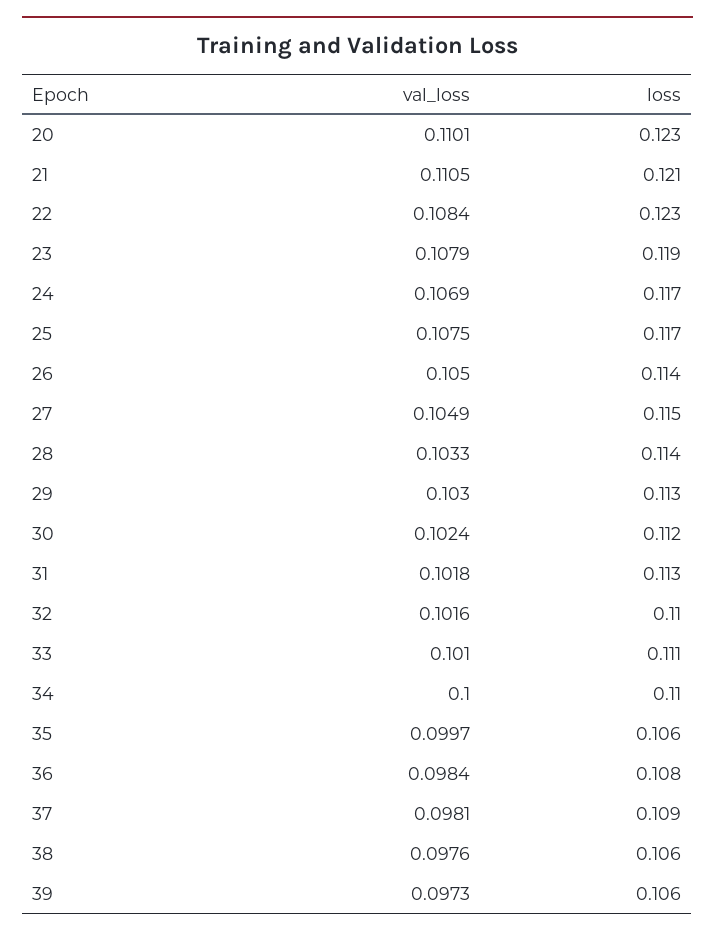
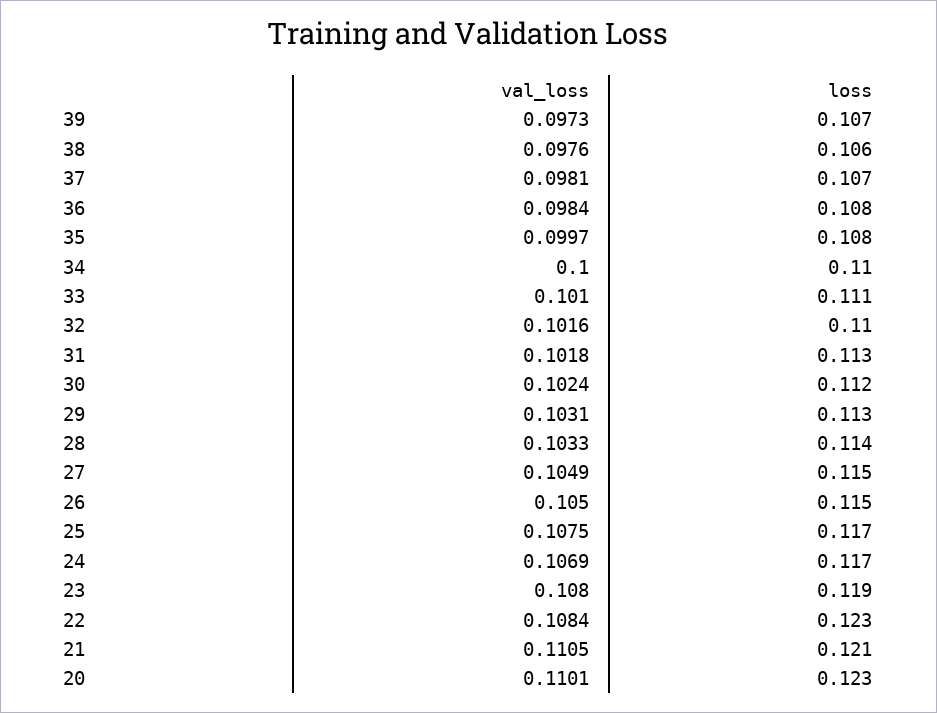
val_loss, 23: 0.1079 -> 0.108
loss, 26: 0.114 -> 0.115
val_loss, 29: 0.103 -> 0.1031
loss, 35: 0.106 -> 0.108
loss, 37: 0.109 -> 0.107
loss, 39: 0.106 -> 0.107

